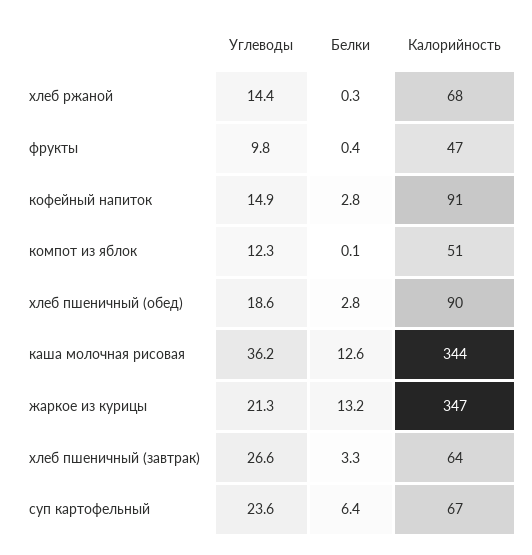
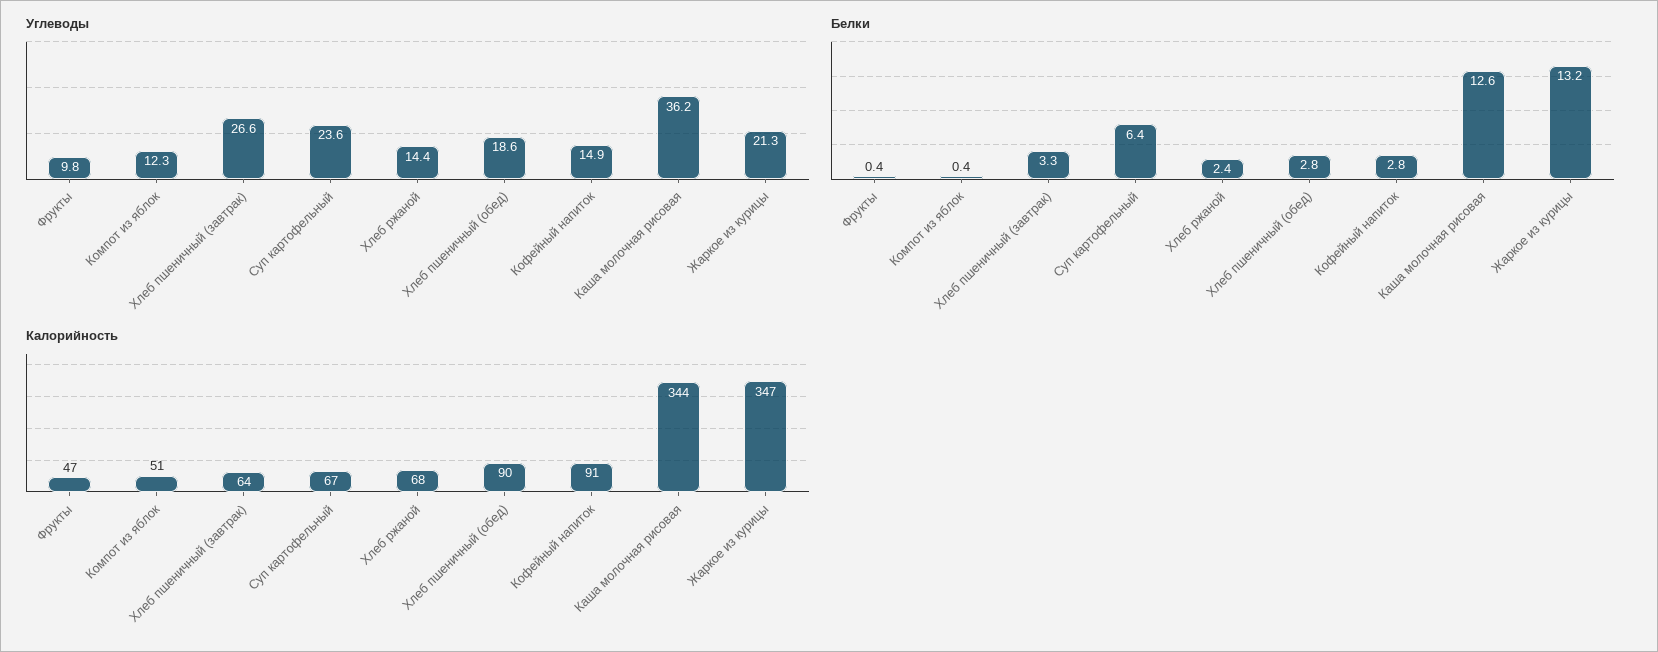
Белки, хлеб ржаной: 0.3 -> 2.4
Белки, компот из яблок: 0.1 -> 0.4

